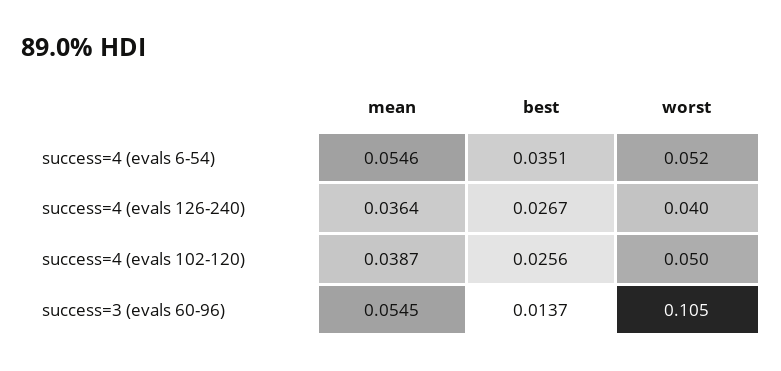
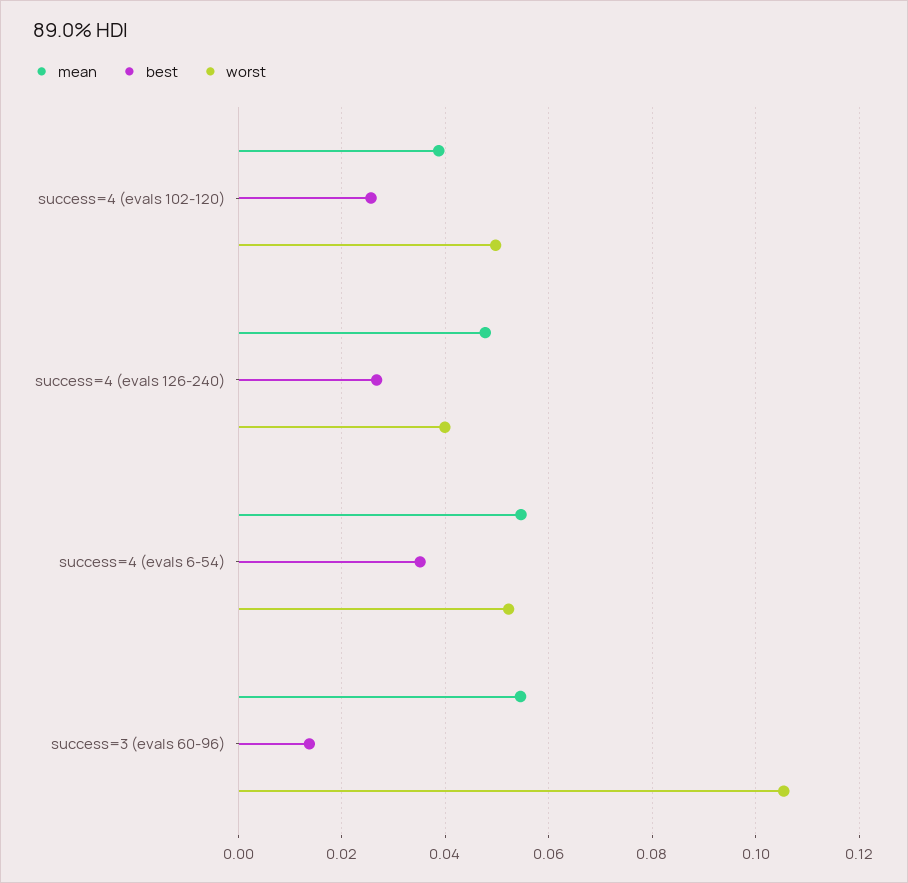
mean, success=4 (evals 126-240): 0.0364 -> 0.048

